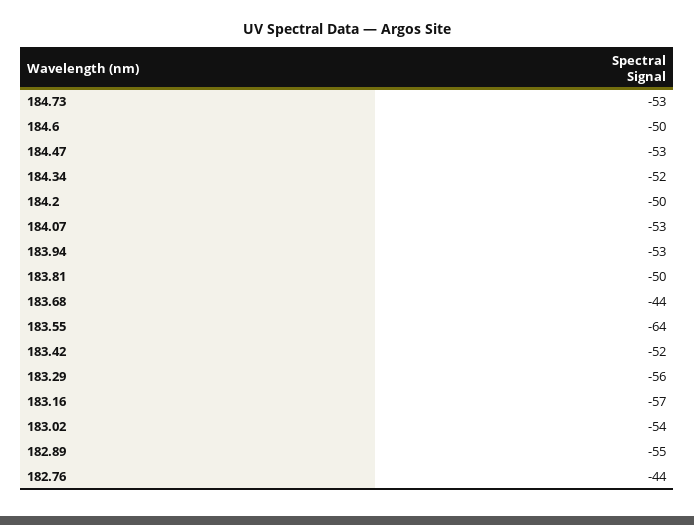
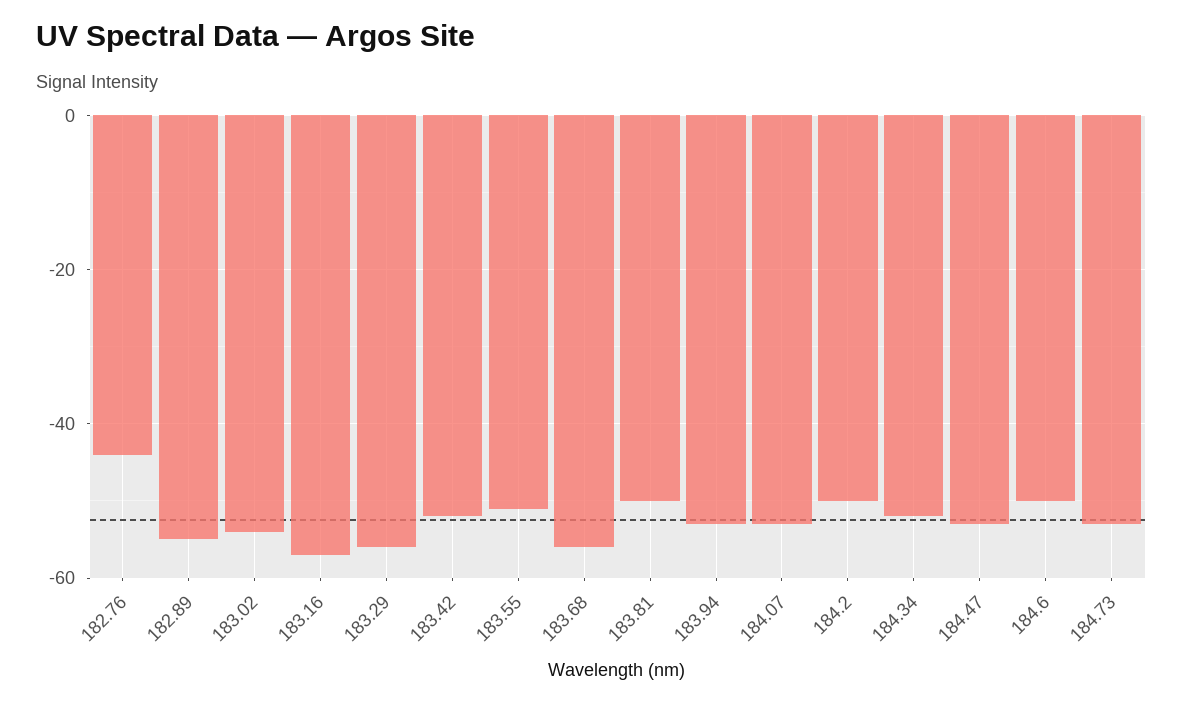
183.68: -44 -> -55
183.55: -64 -> -50

